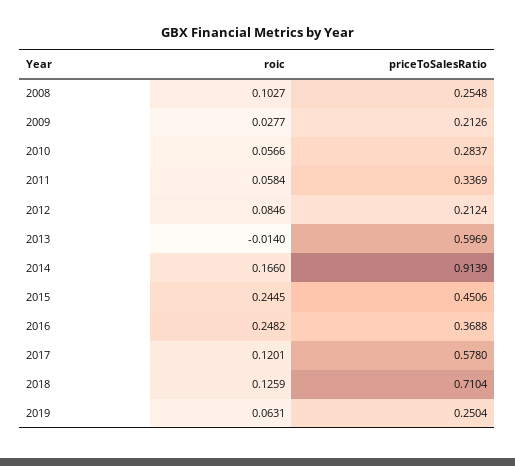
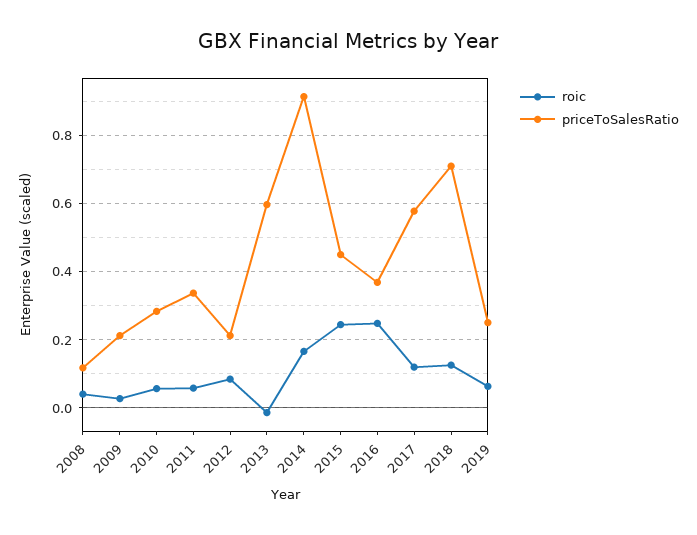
roic, 2008: 0.1027 -> 0.04
priceToSalesRatio, 2008: 0.2548 -> 0.12

